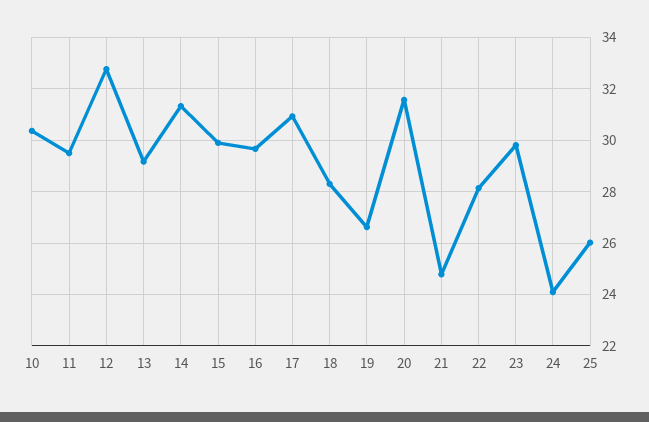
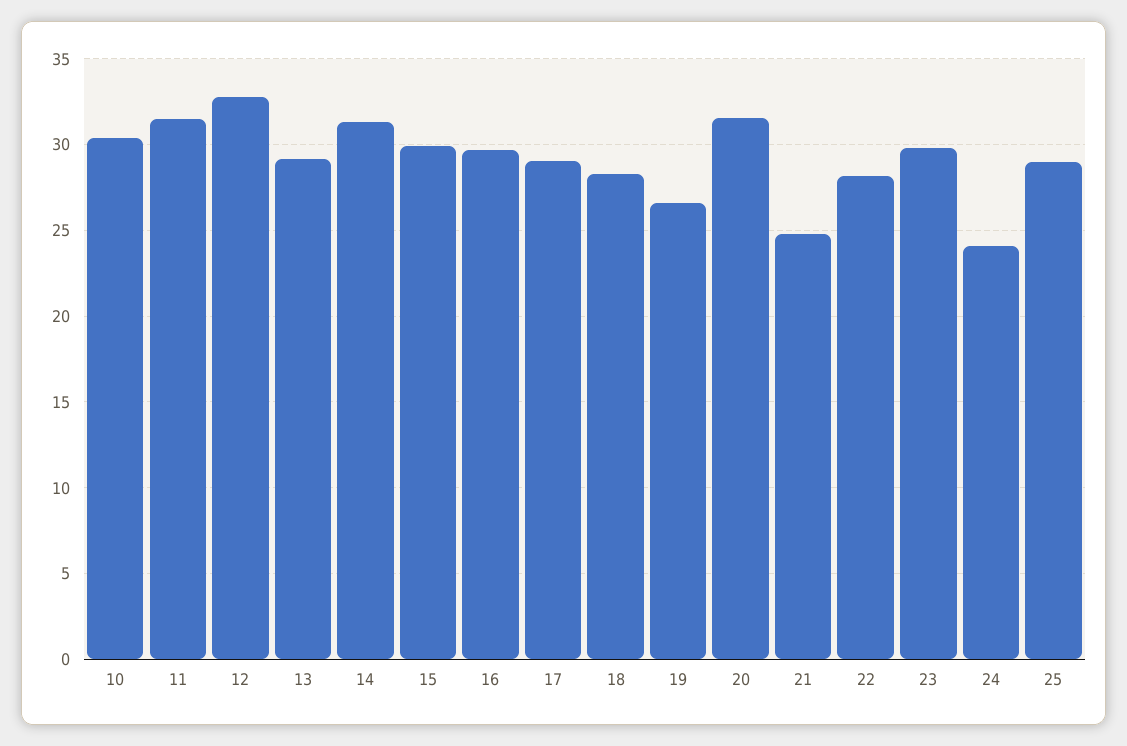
11: 29.5 -> 31.5
17: 31 -> 29
25: 26 -> 29

